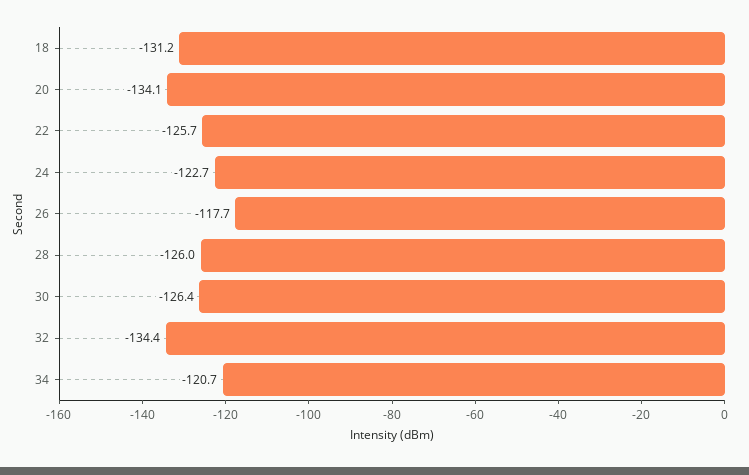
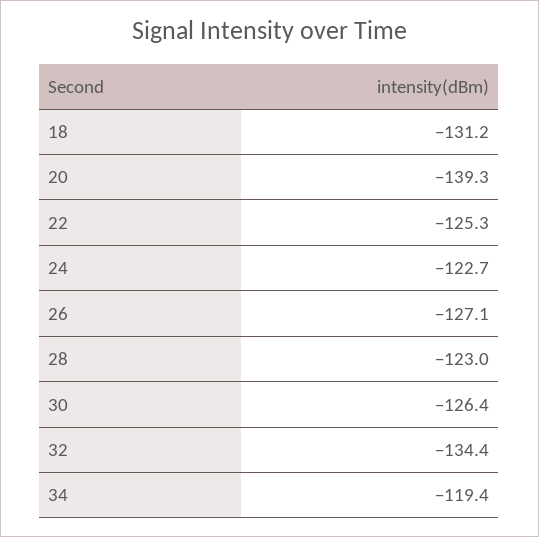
20: -134.1 -> -139.3
22: -125.7 -> -125.3
26: -117.7 -> -127.1
28: -126 -> -123
34: -120.7 -> -119.4

